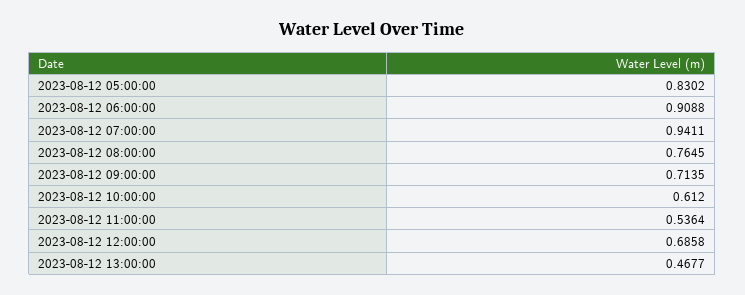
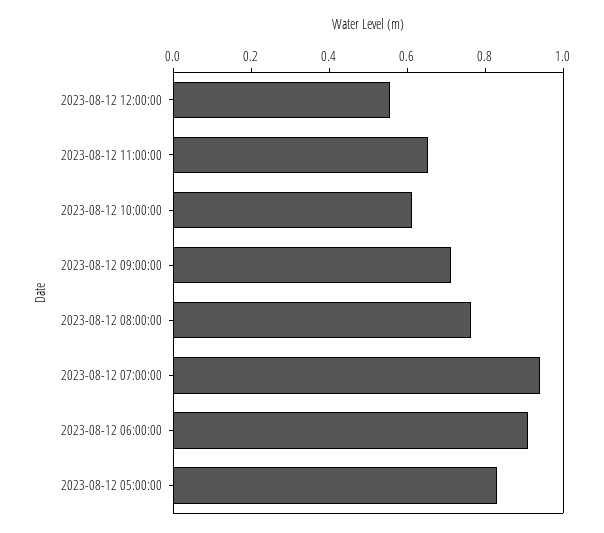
2023-08-12 11:00:00: 0.5364 -> 0.65
2023-08-12 12:00:00: 0.6858 -> 0.55
2023-08-12 13:00:00: 0.4677 -> none

